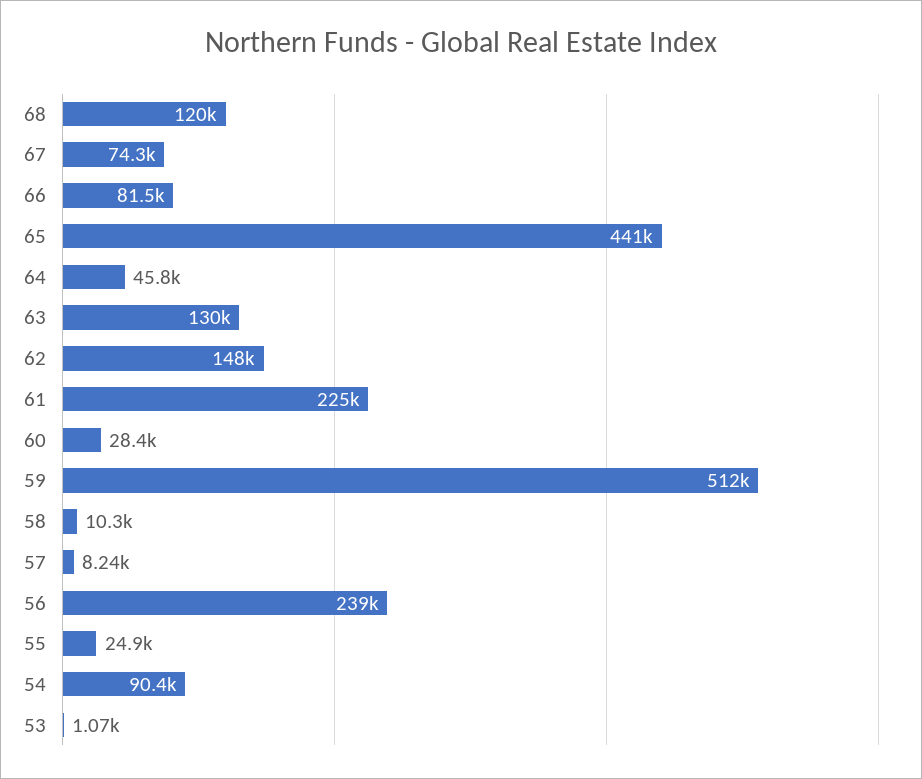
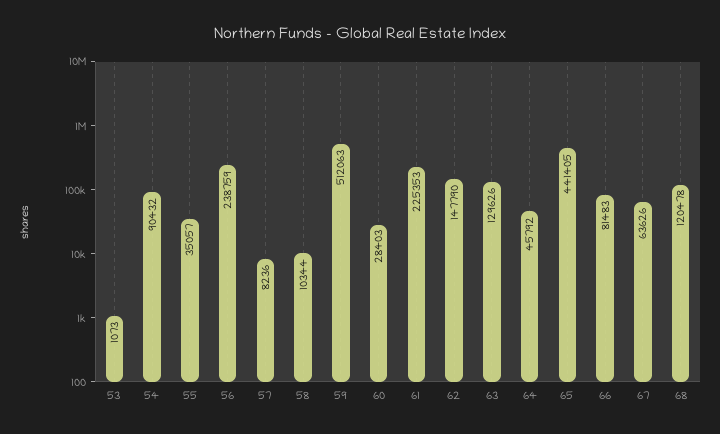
67: 74300 -> 63626
55: 24900 -> 35057

